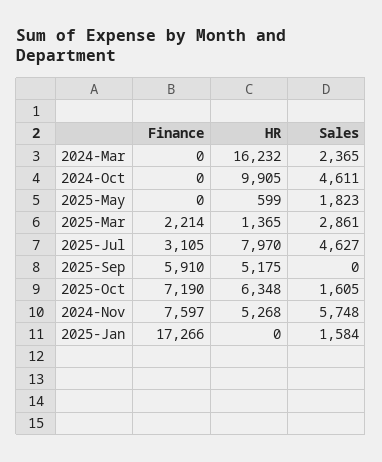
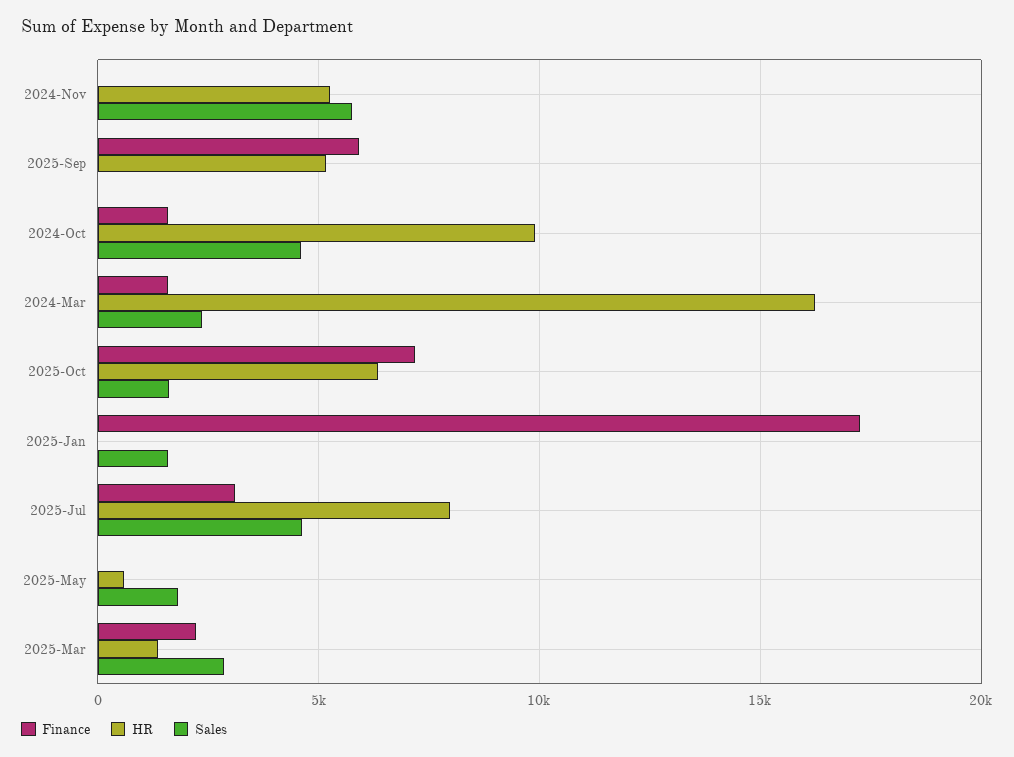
Finance, 2024-Mar: 0 -> 1500
Finance, 2024-Oct: 0 -> 1500
Finance, 2024-Nov: 7597 -> 0

